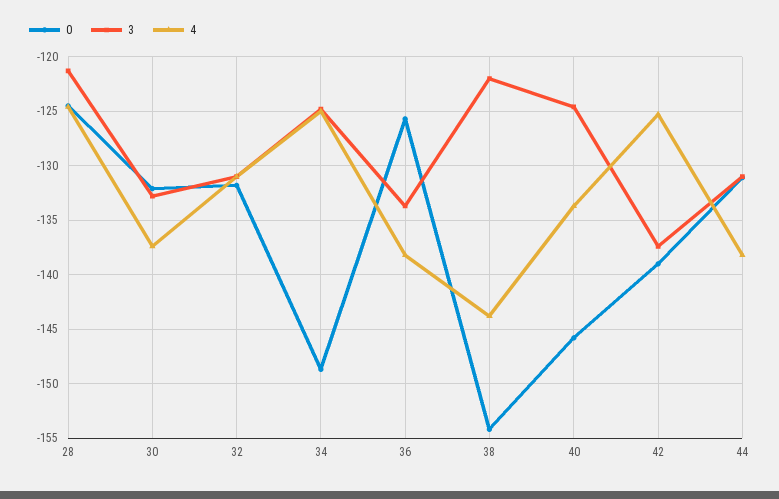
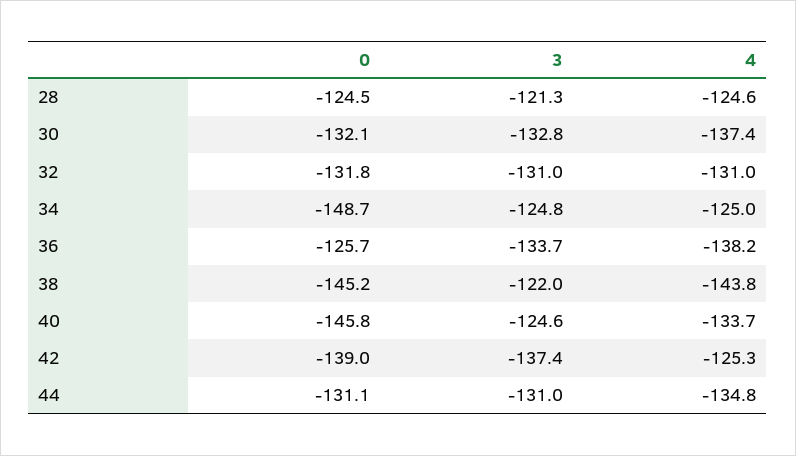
0, 38: -154 -> -145.2
4, 44: -138 -> -134.8

